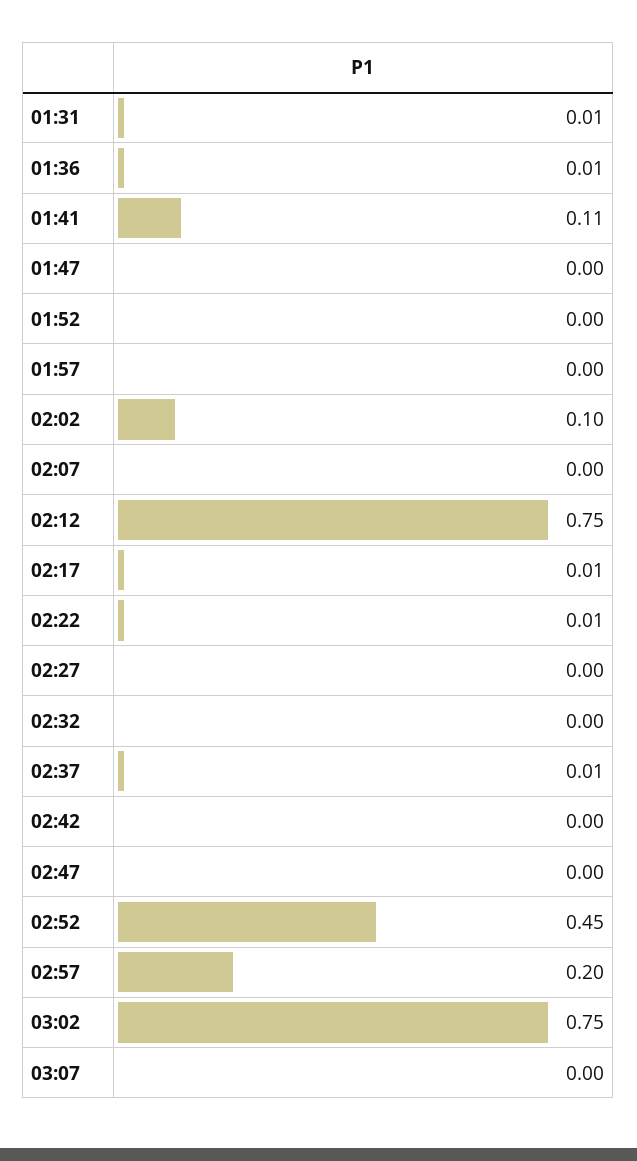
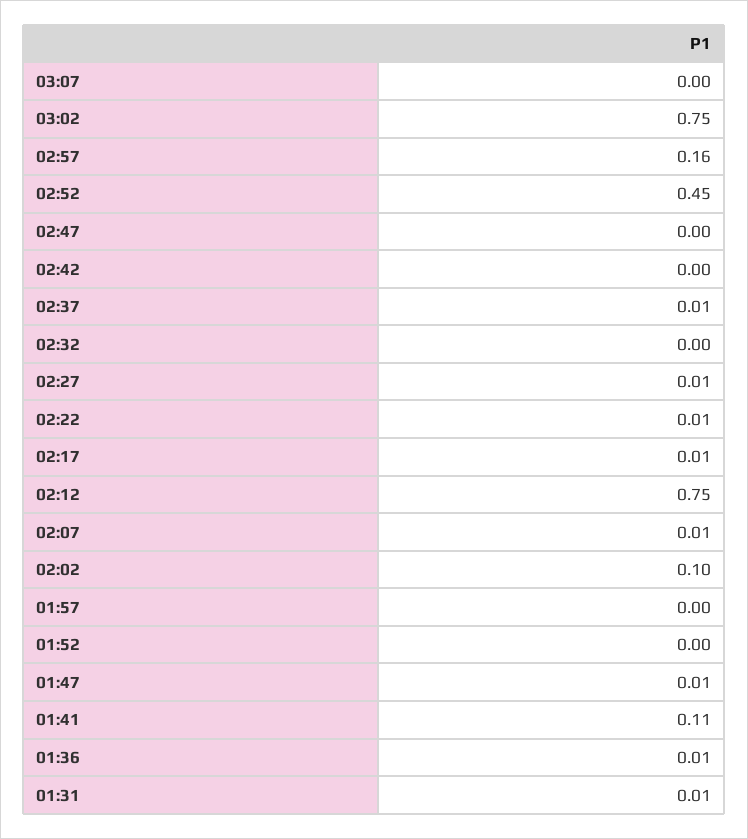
01:47: 0 -> 0.01
02:07: 0 -> 0.01
02:27: 0 -> 0.01
02:57: 0.2 -> 0.16

